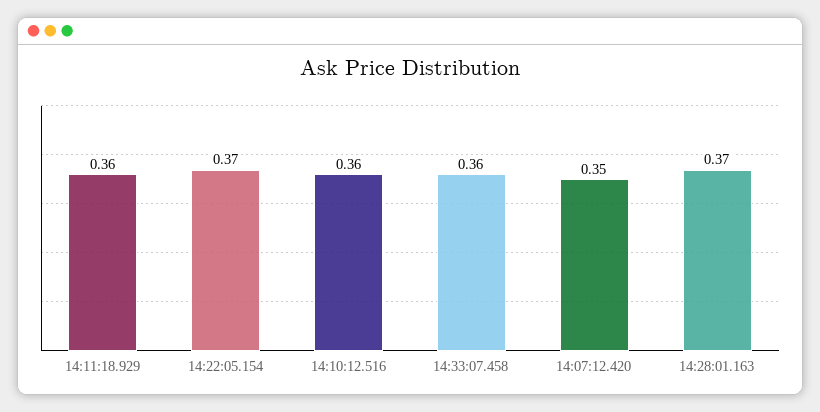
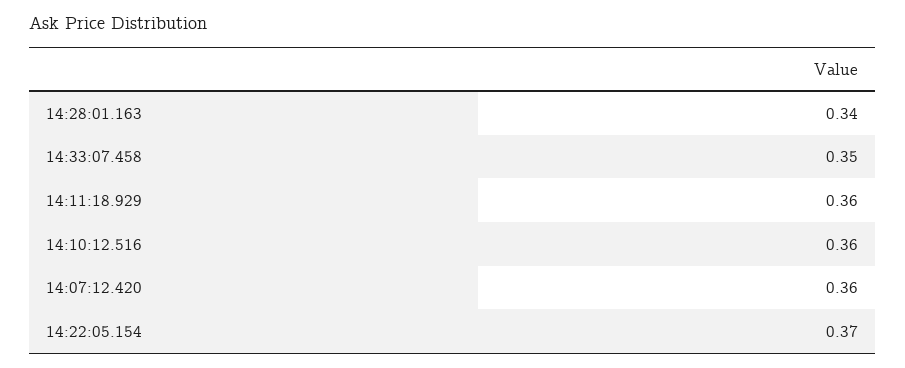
14:33:07.458: 0.36 -> 0.35
14:07:12.420: 0.35 -> 0.36
14:28:01.163: 0.37 -> 0.34

